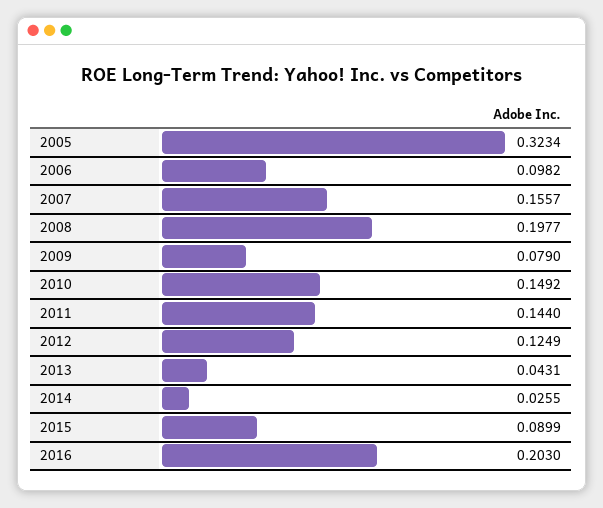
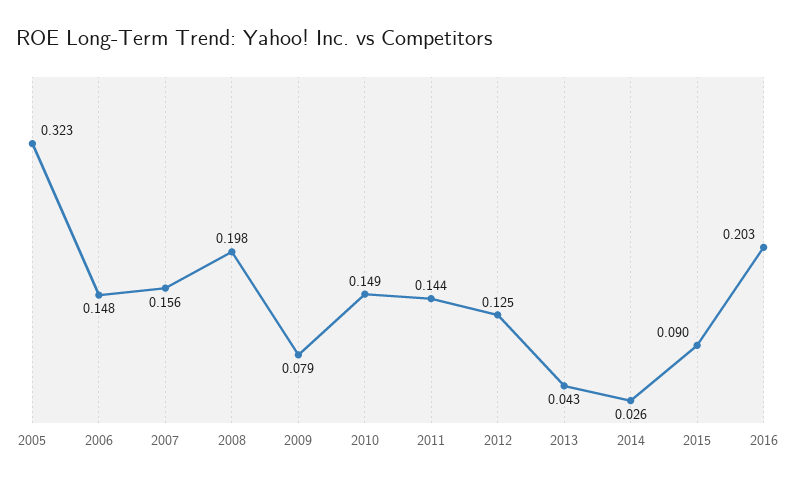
2006: 0.0982 -> 0.148

